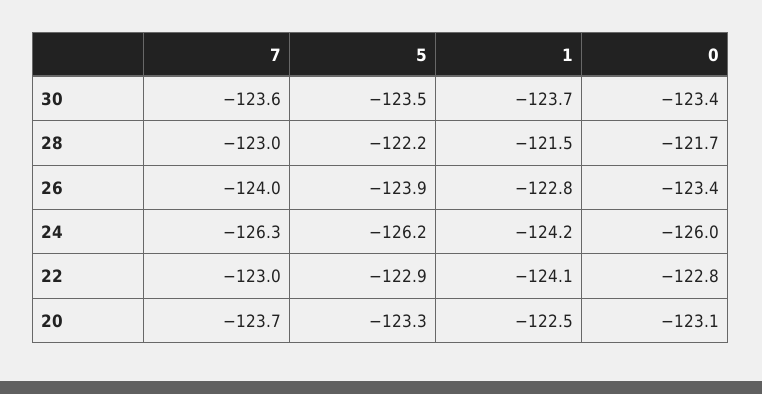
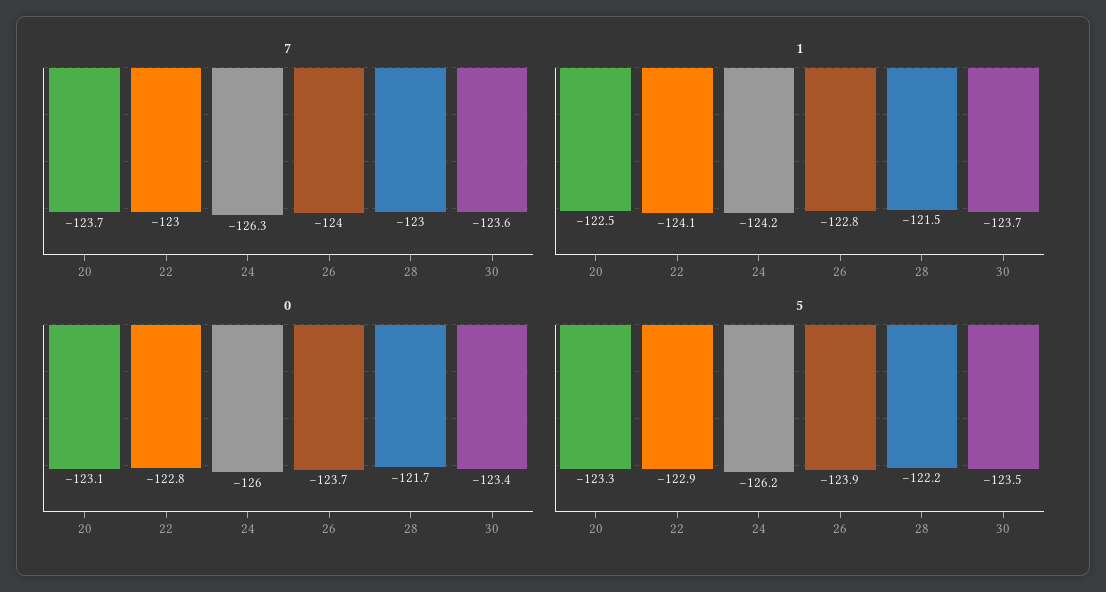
0, 26: -123.4 -> -123.7

